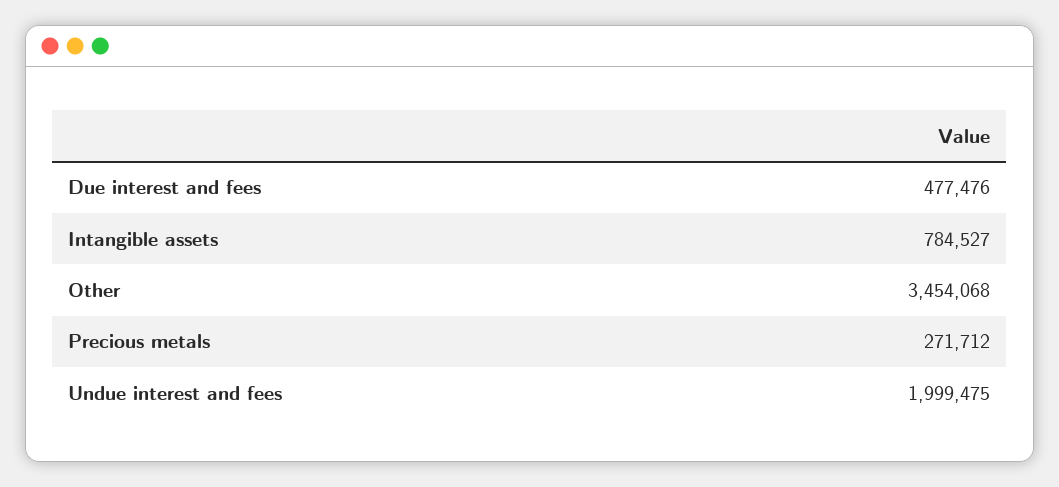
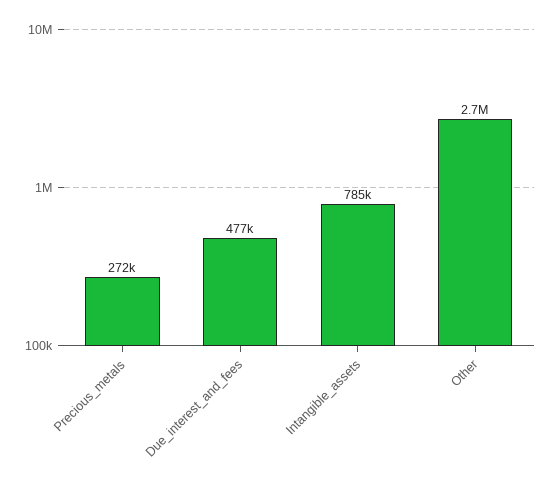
Other: 3454068 -> 2700000
Undue interest and fees: 1999475 -> none

